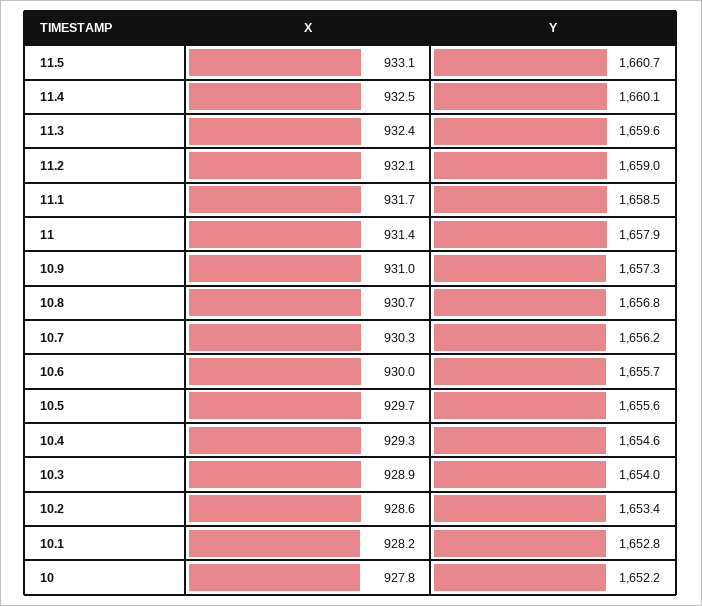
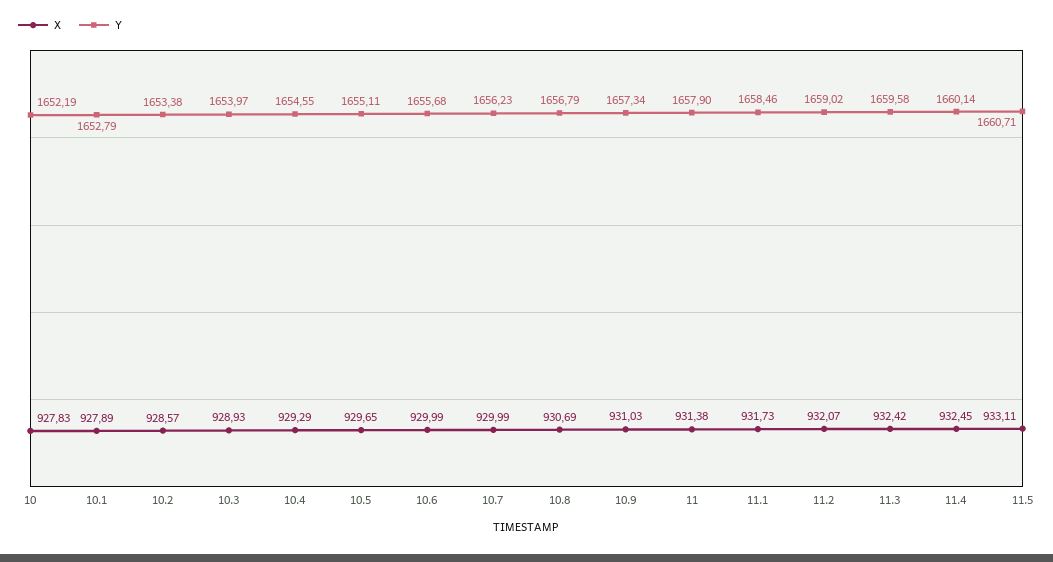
X, 10.7: 930.3 -> 929.99
Y, 10.5: 1655.6 -> 1655.11
X, 10.1: 928.2 -> 927.89

